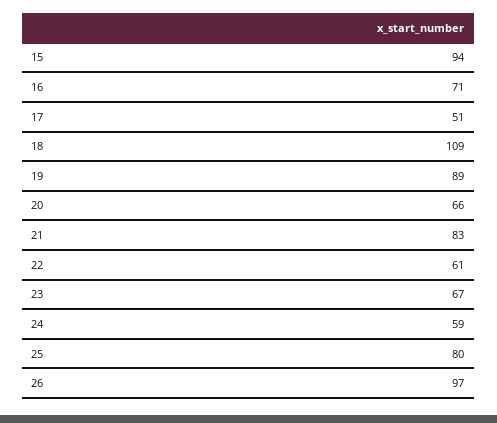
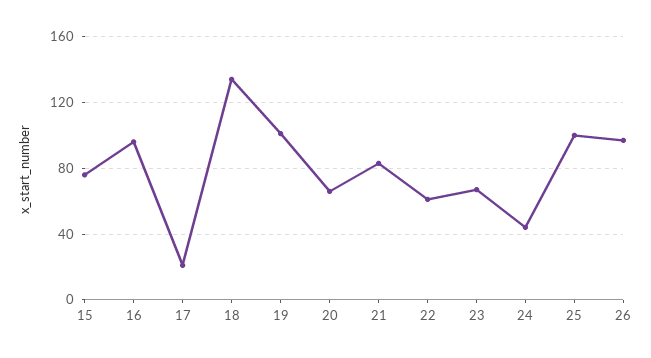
15: 94 -> 75
16: 71 -> 95
17: 51 -> 20
18: 109 -> 135
19: 89 -> 100
24: 59 -> 45
25: 80 -> 100

